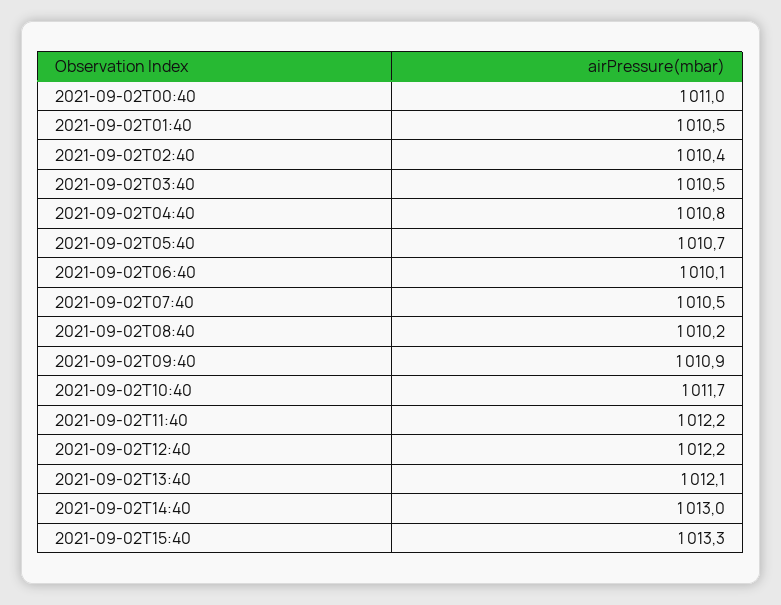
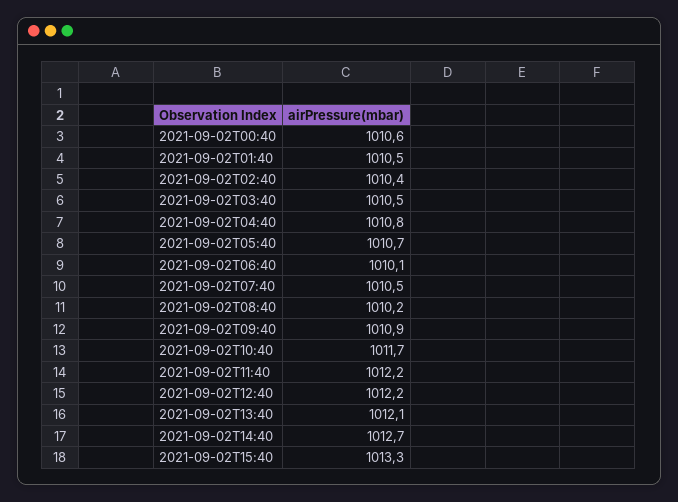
2021-09-02T00:40: 1011 -> 1010.6
2021-09-02T14:40: 1013 -> 1012.7

